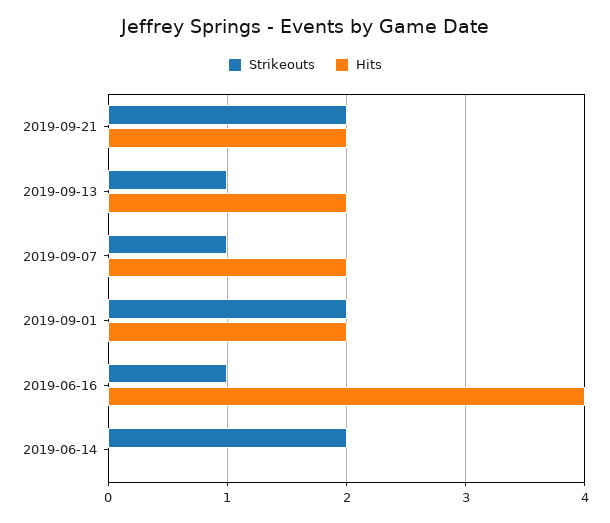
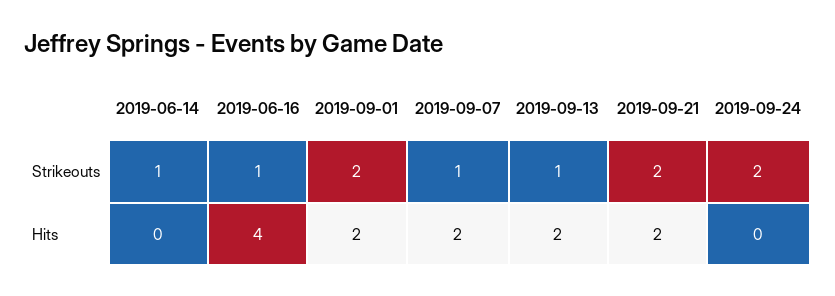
Strikeouts, 2019-06-14: 2 -> 1
Strikeouts, 2019-09-24: none -> 2
Hits, 2019-09-24: none -> 0

